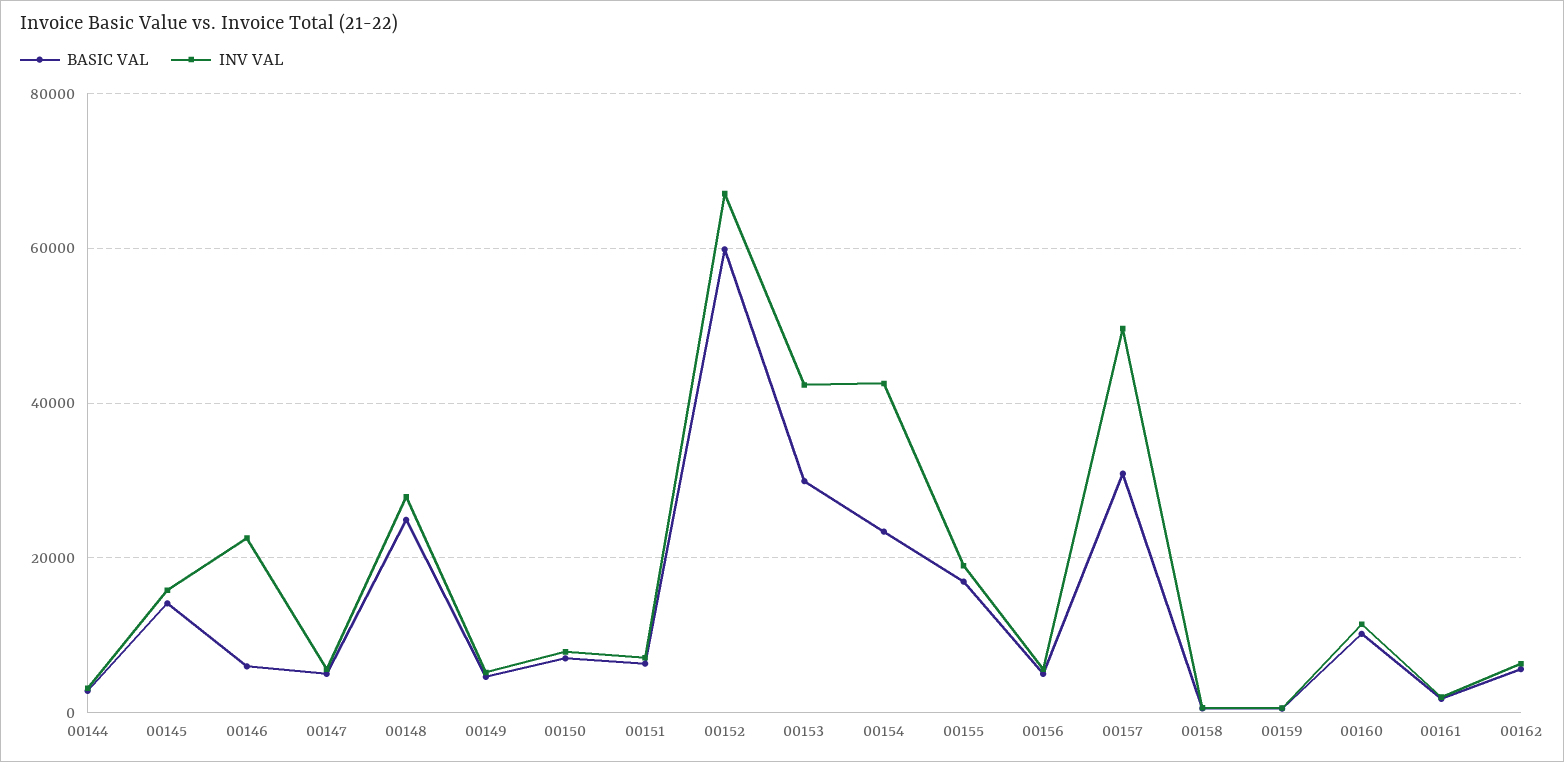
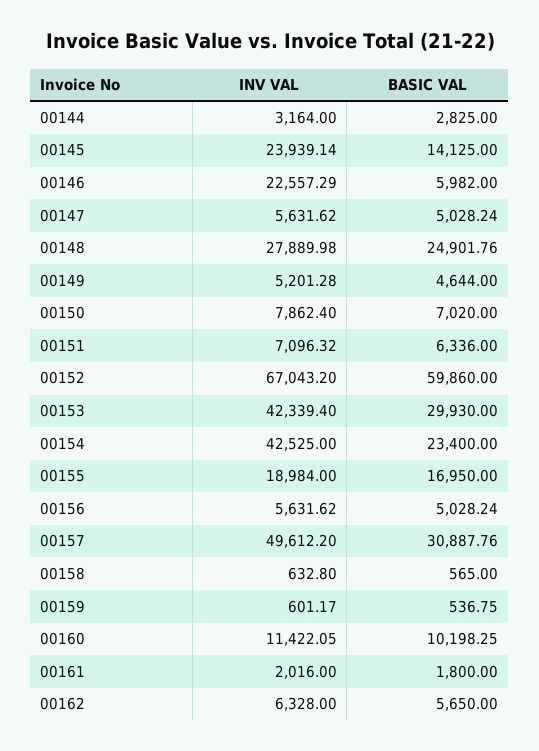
INV VAL, 00145: 16000 -> 23939.14

